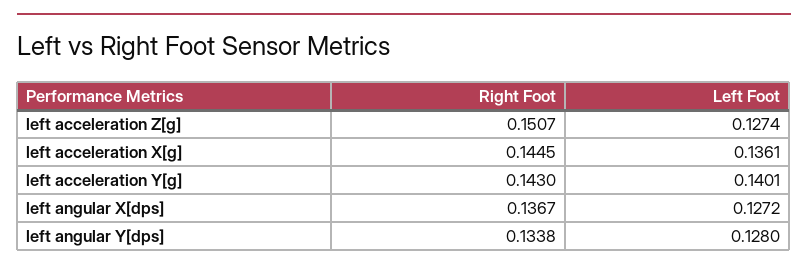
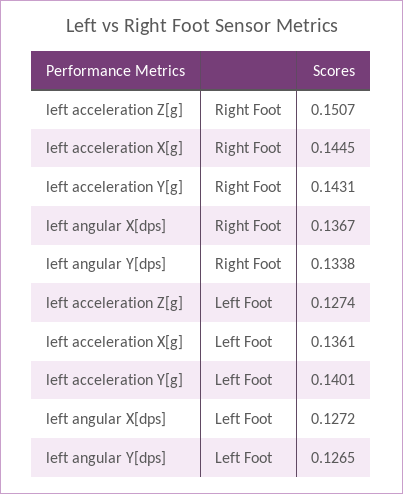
Right Foot, left acceleration Y[g]: 0.143 -> 0.1431
Left Foot, left angular Y[dps]: 0.128 -> 0.1265

